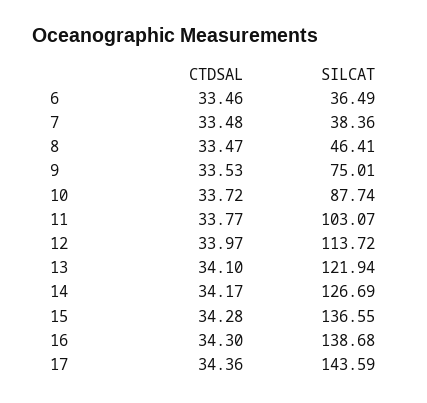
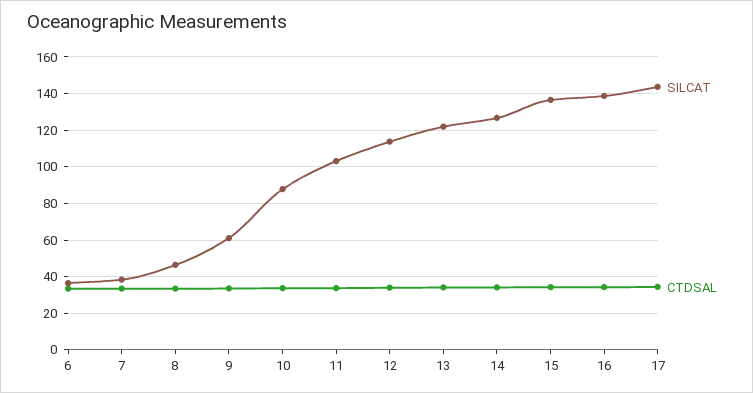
SILCAT, 9: 75.01 -> 60

